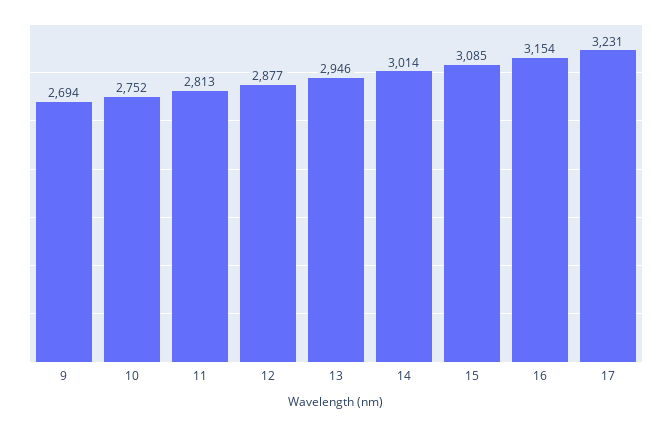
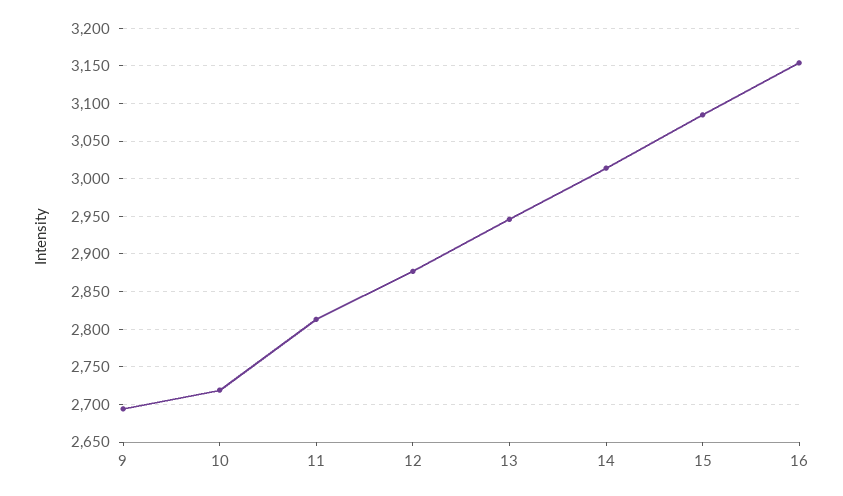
10: 2752 -> 2720
17: 3231 -> none

